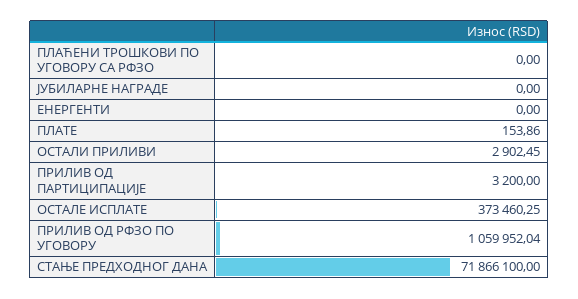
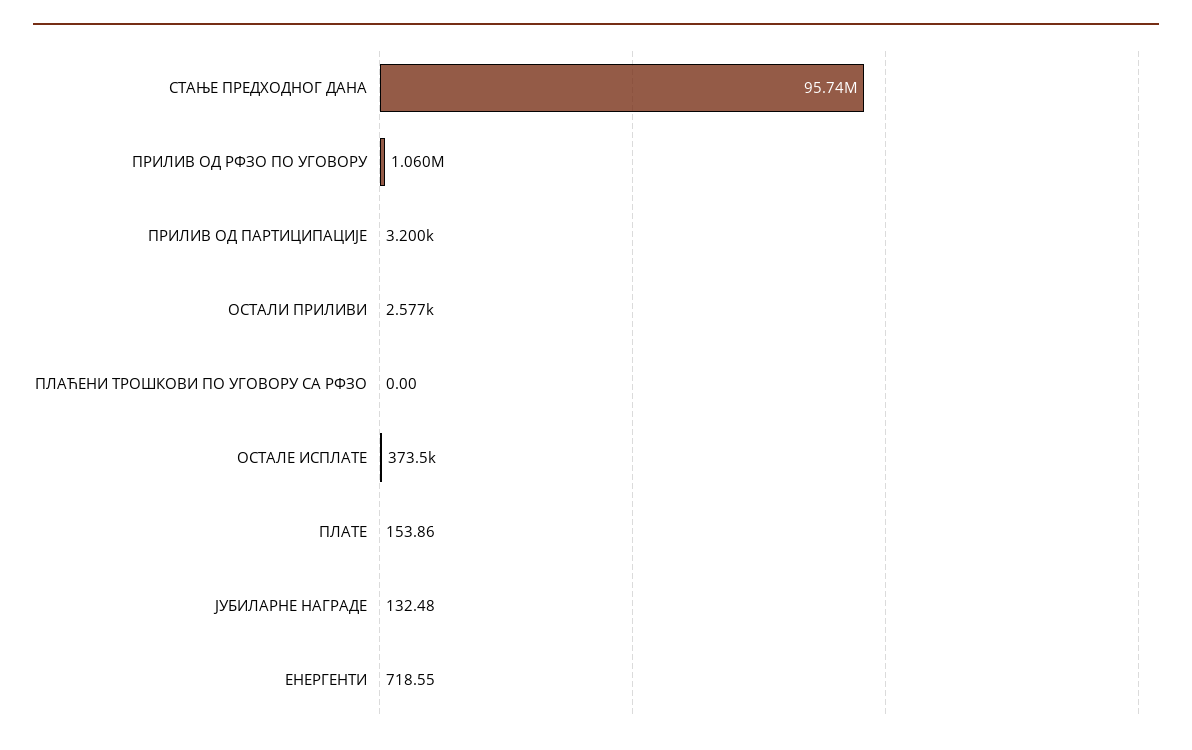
ЈУБИЛАРНЕ НАГРАДЕ: 0 -> 132.48
ЕНЕРГЕНТИ: 0 -> 718.55
ОСТАЛИ ПРИЛИВИ: 2902.45 -> 2577
СТАЊЕ ПРЕДХОДНОГ ДАНА: 71866100 -> 95740000

